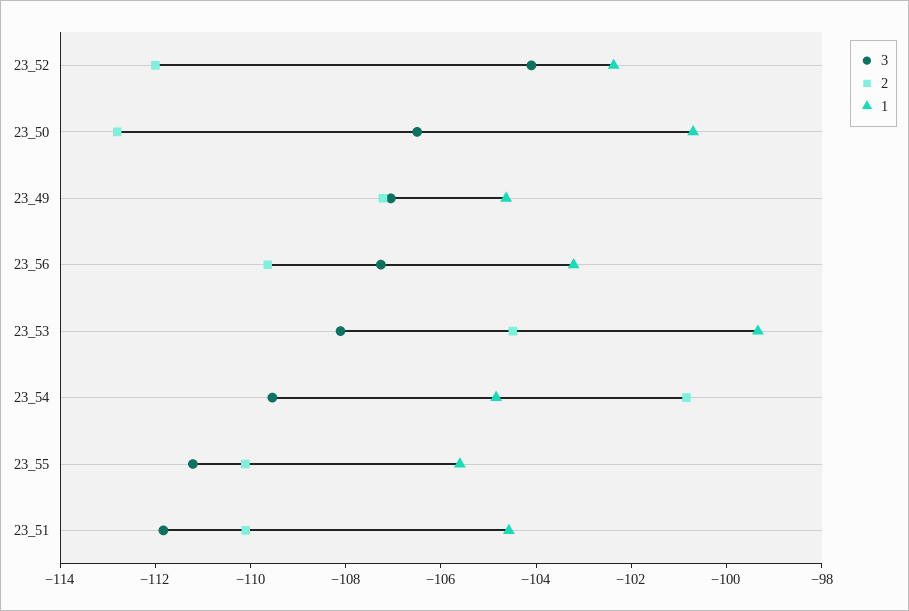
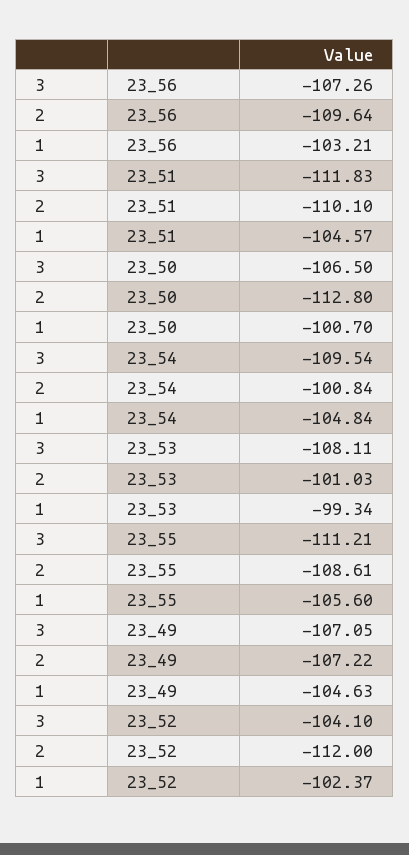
2, 23_53: -104.5 -> -101.03
2, 23_55: -110 -> -108.61

